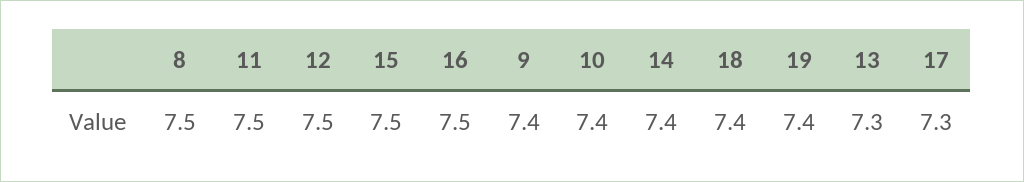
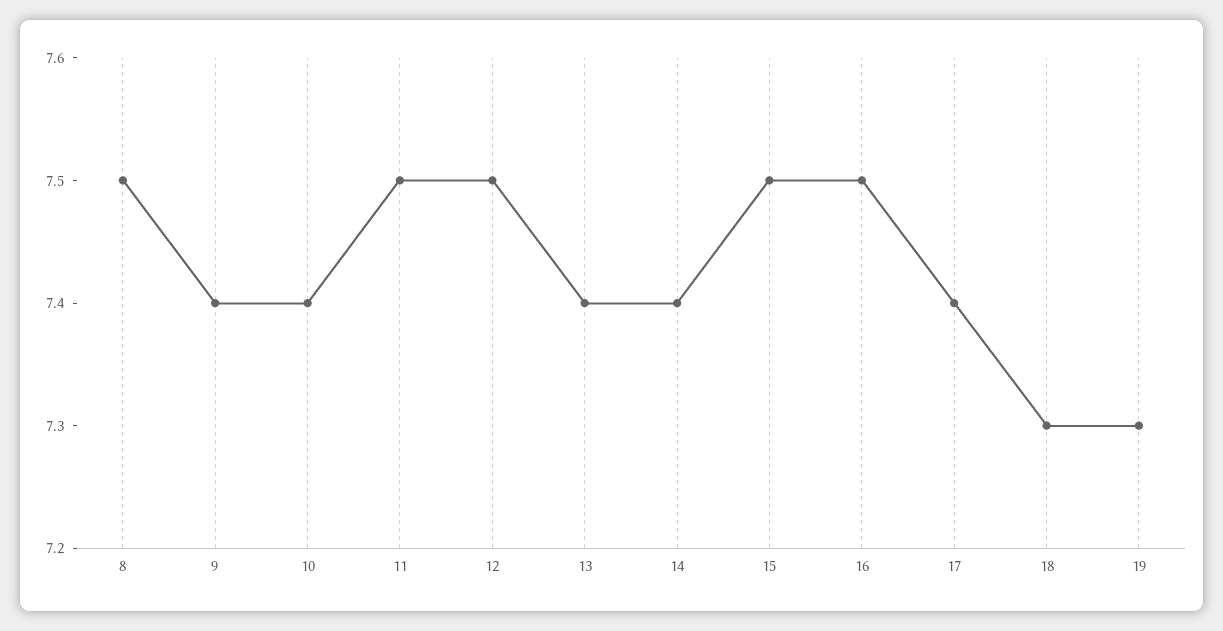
18: 7.4 -> 7.3
19: 7.4 -> 7.3
13: 7.3 -> 7.4
17: 7.3 -> 7.4

